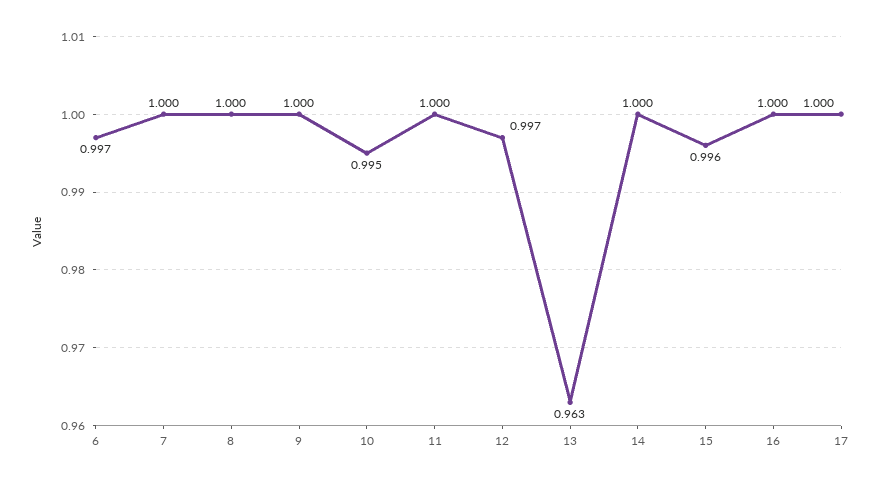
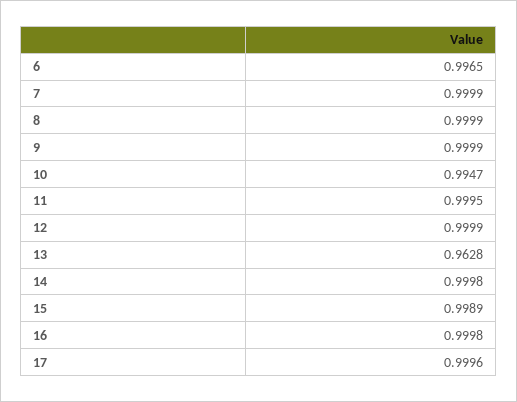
12: 0.997 -> 0.9999
15: 0.996 -> 0.9989

